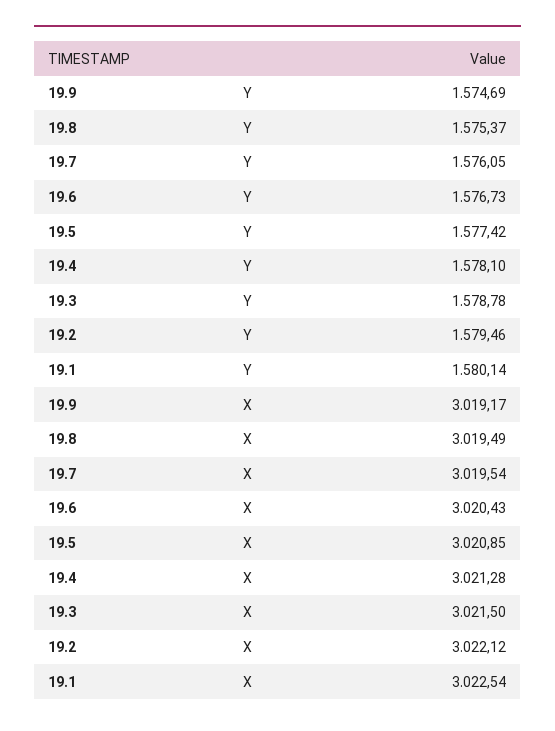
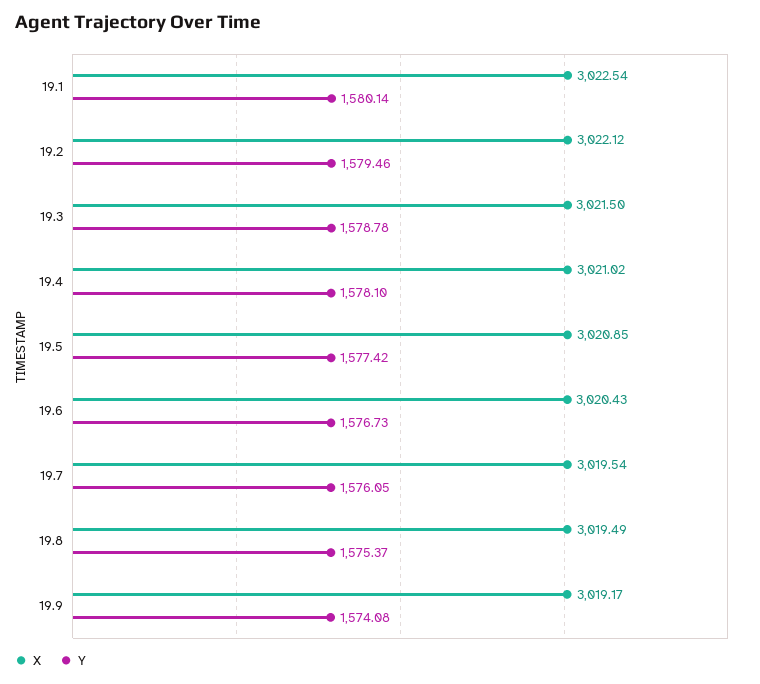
Y, 19.9: 1574.69 -> 1574.08
X, 19.4: 3021.28 -> 3021.02

